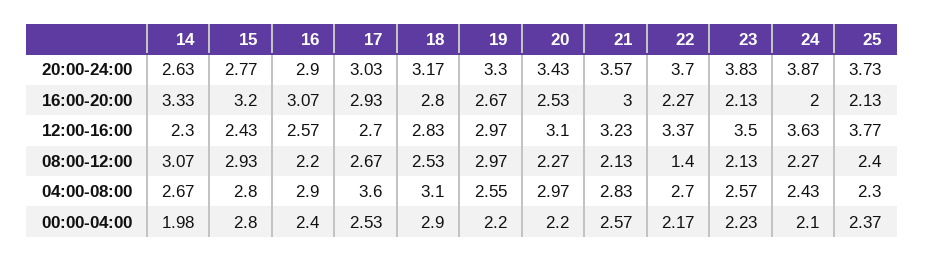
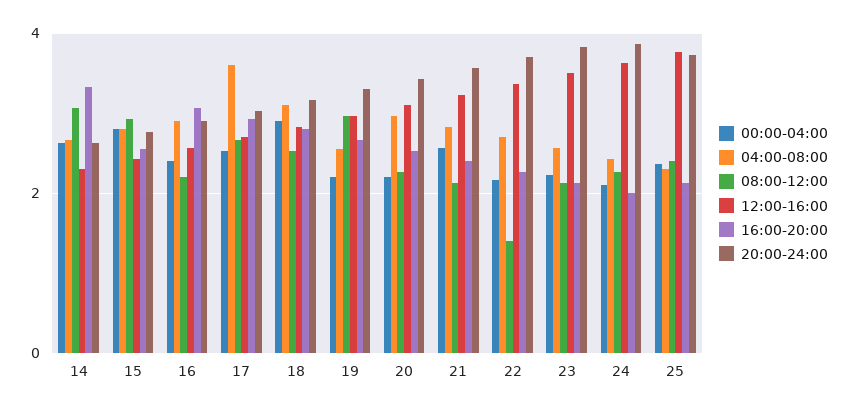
16:00-20:00, 15: 3.2 -> 2.6
16:00-20:00, 21: 3 -> 2.4
00:00-04:00, 14: 1.98 -> 2.6

